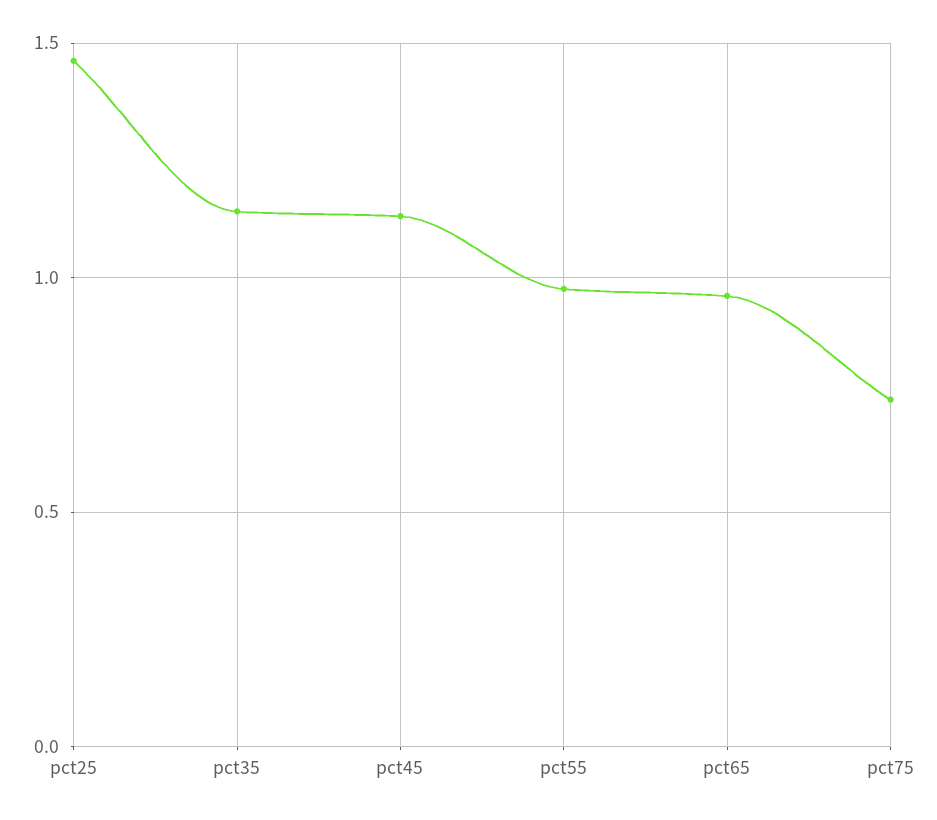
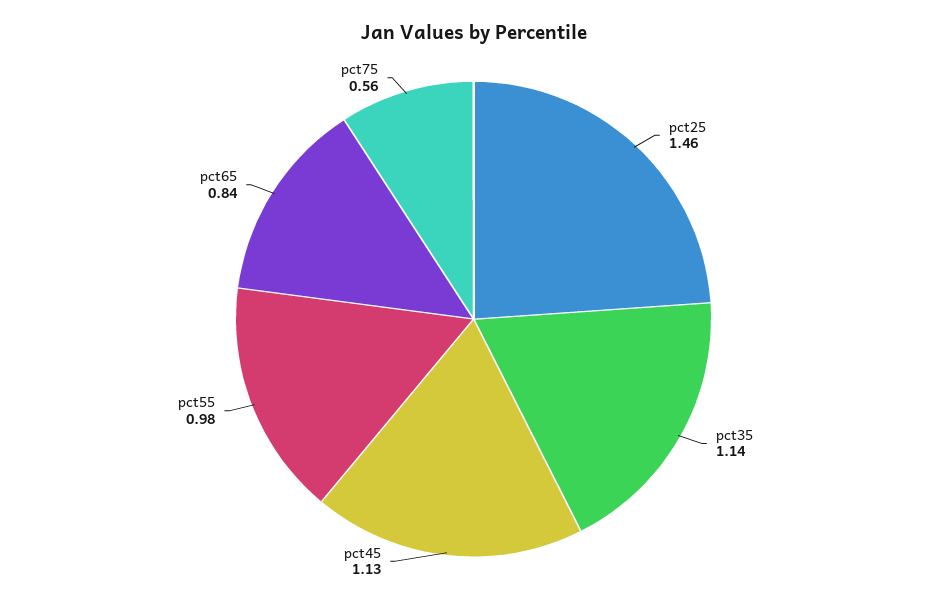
pct65: 0.95 -> 0.84
pct75: 0.75 -> 0.56

